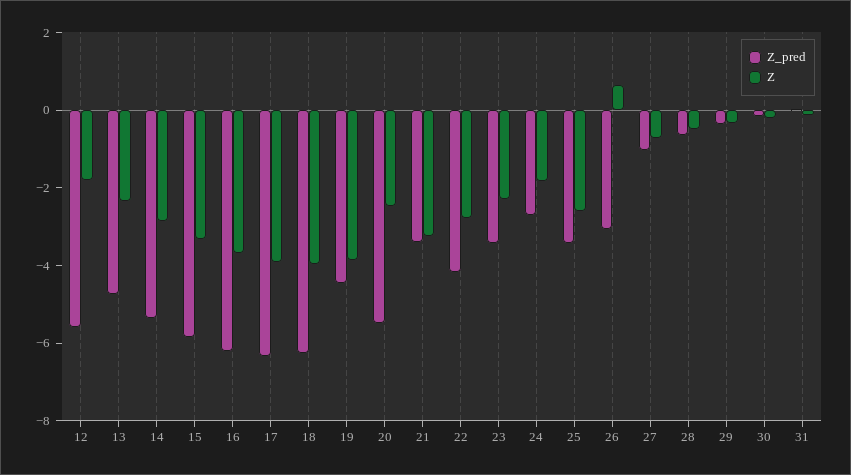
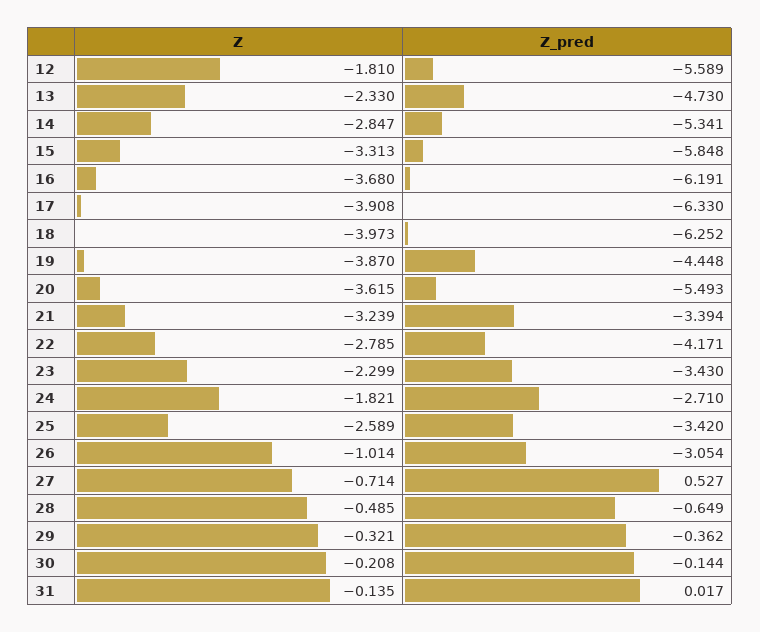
Z, 20: -2.5 -> -3.615
Z, 26: 0.5 -> -1.014
Z_pred, 27: -1 -> 0.527

